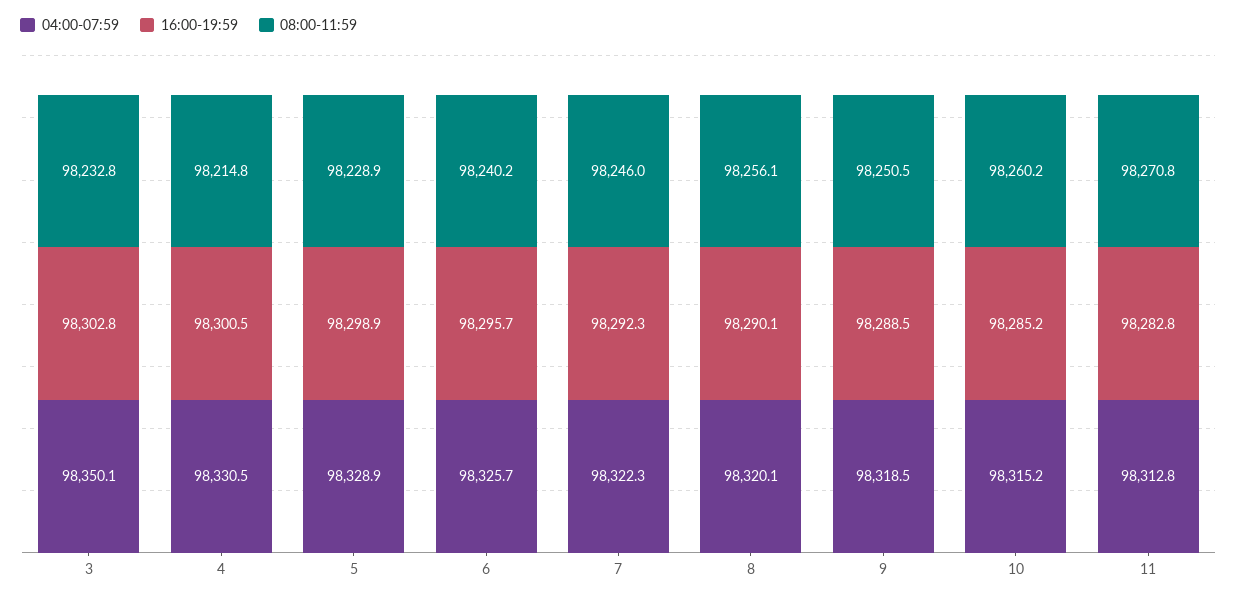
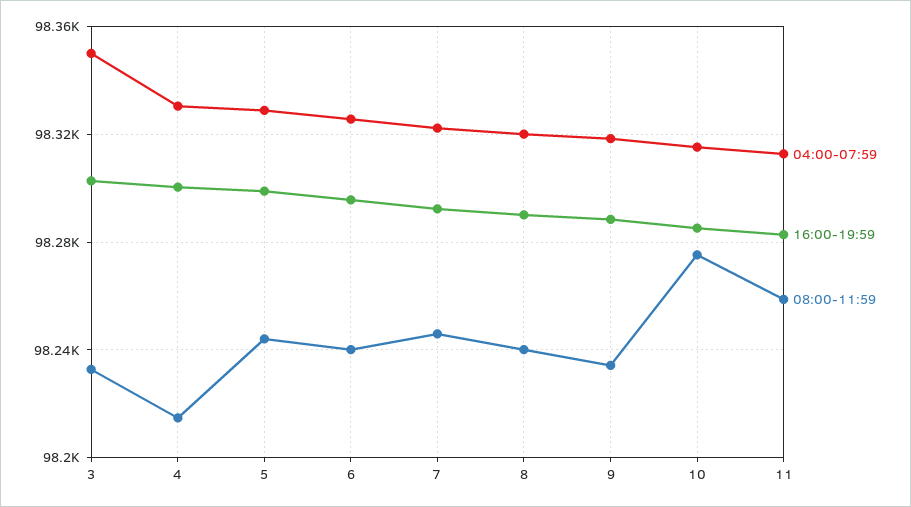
08:00-11:59, 5: 98228.9 -> 98245
08:00-11:59, 8: 98256.1 -> 98240
08:00-11:59, 9: 98250.5 -> 98235
08:00-11:59, 10: 98260.2 -> 98275
08:00-11:59, 11: 98270.8 -> 98260

